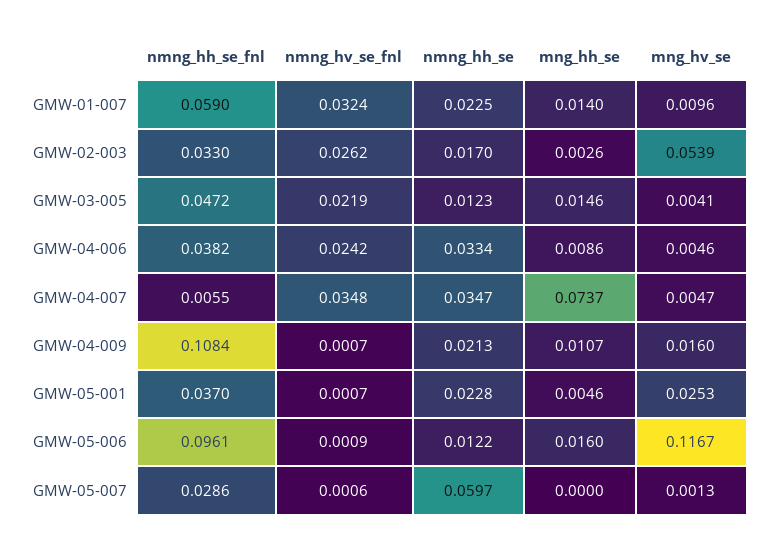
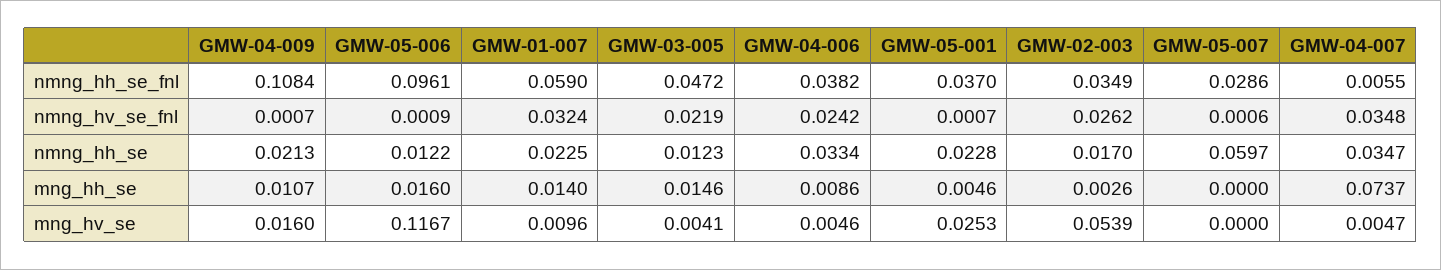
nmng_hh_se_fnl, GMW-02-003: 0.033 -> 0.0349
mng_hv_se, GMW-05-007: 0.0013 -> 0

